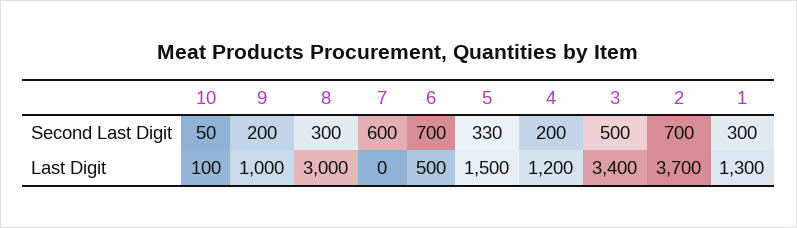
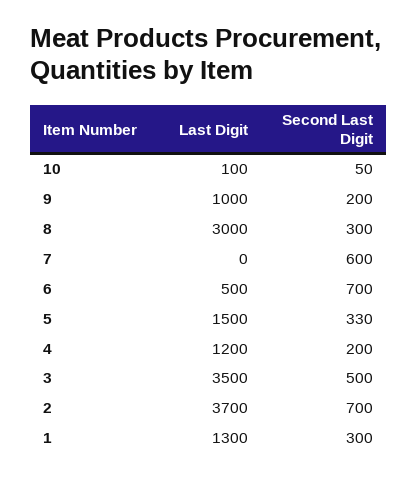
3, Last Digit: 3400 -> 3500

